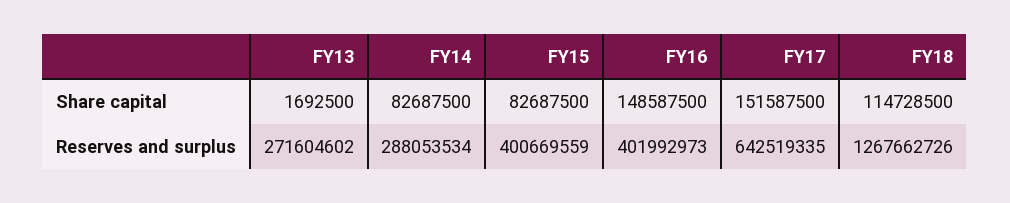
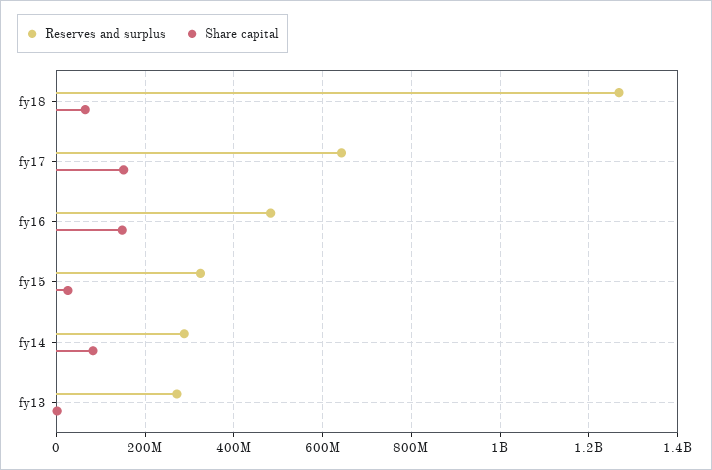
Share capital, FY15: 82687500 -> 20000000
Share capital, FY18: 114728500 -> 60000000
Reserves and surplus, FY15: 400669559 -> 320000000
Reserves and surplus, FY16: 401992973 -> 480000000

